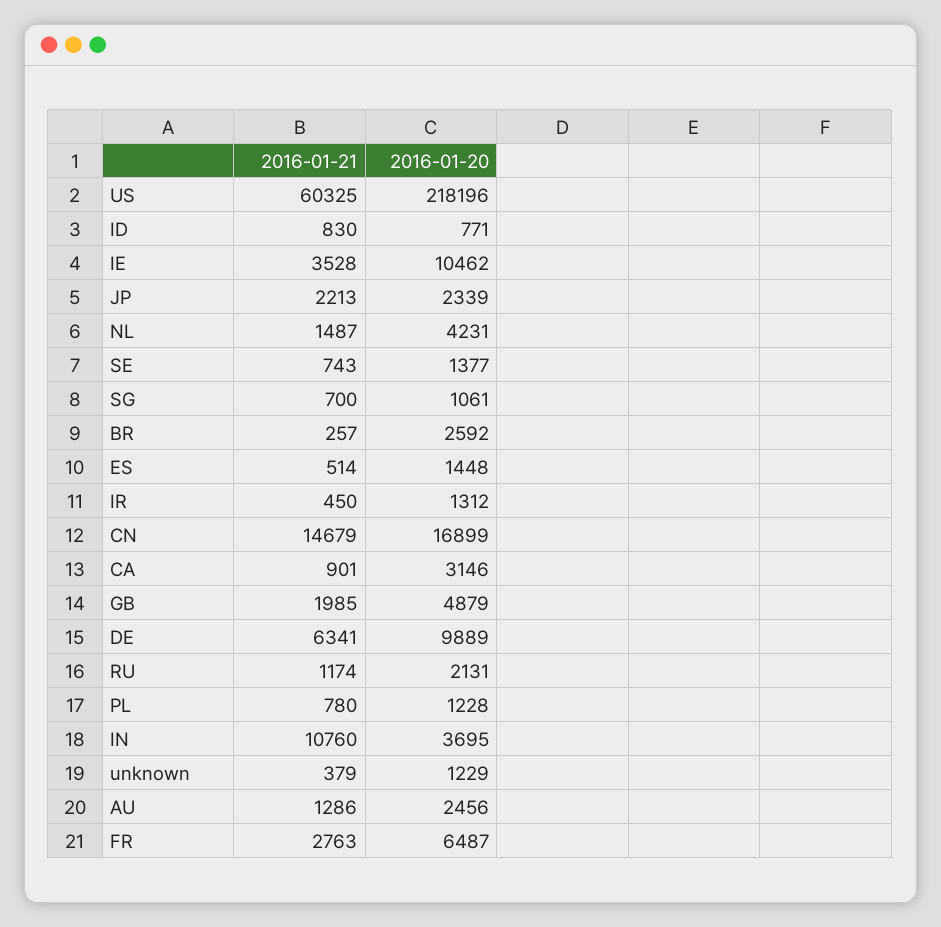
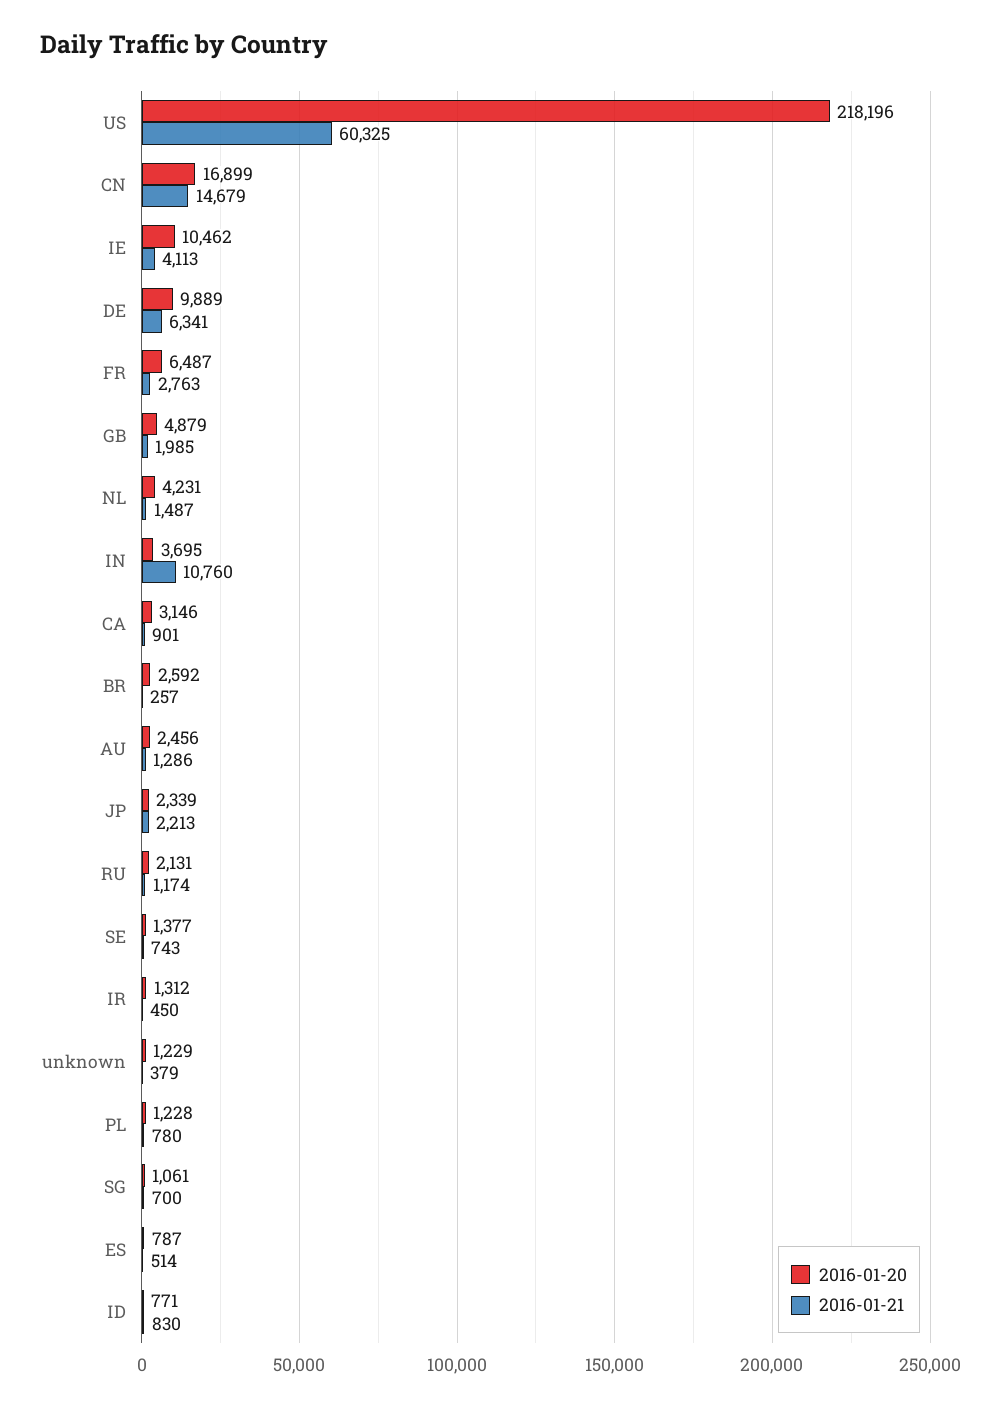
2016-01-21, IE: 3528 -> 4113
2016-01-20, ES: 1448 -> 787

